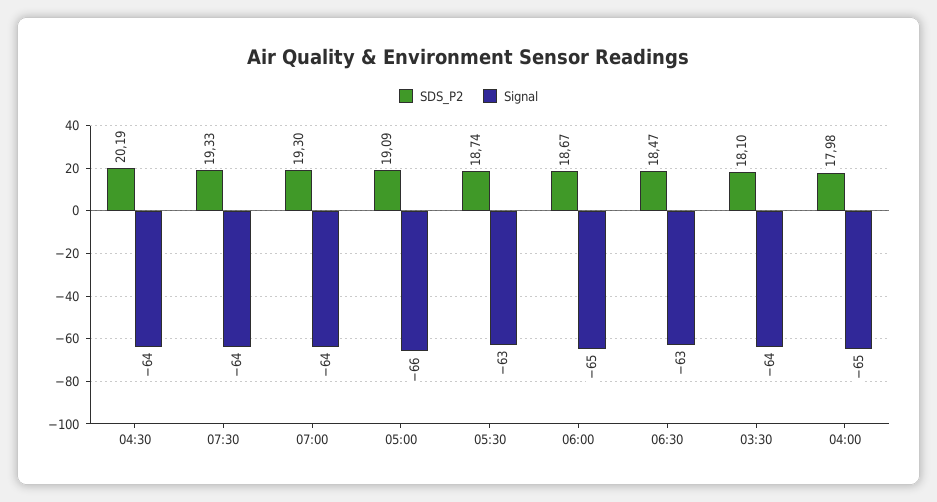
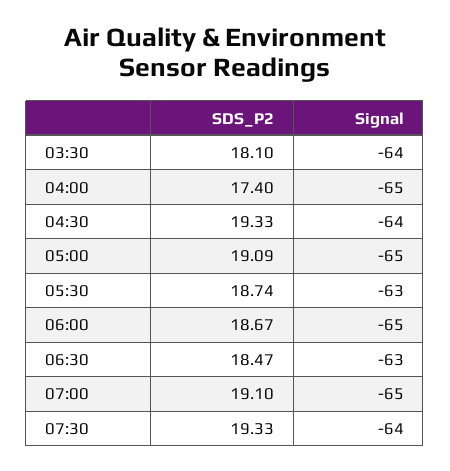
SDS_P2, 04:30: 20.19 -> 19.33
SDS_P2, 07:00: 19.3 -> 19.1
Signal, 07:00: -64 -> -65
Signal, 05:00: -66 -> -65
SDS_P2, 04:00: 17.98 -> 17.4

